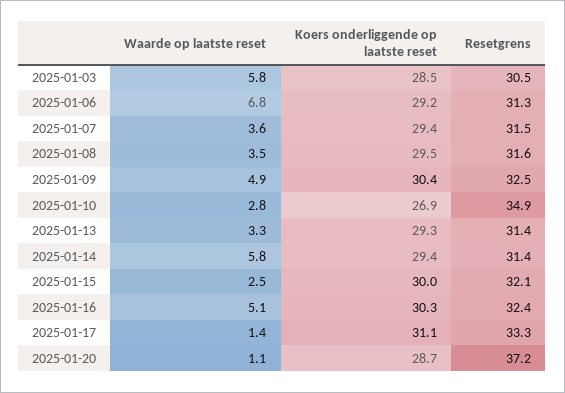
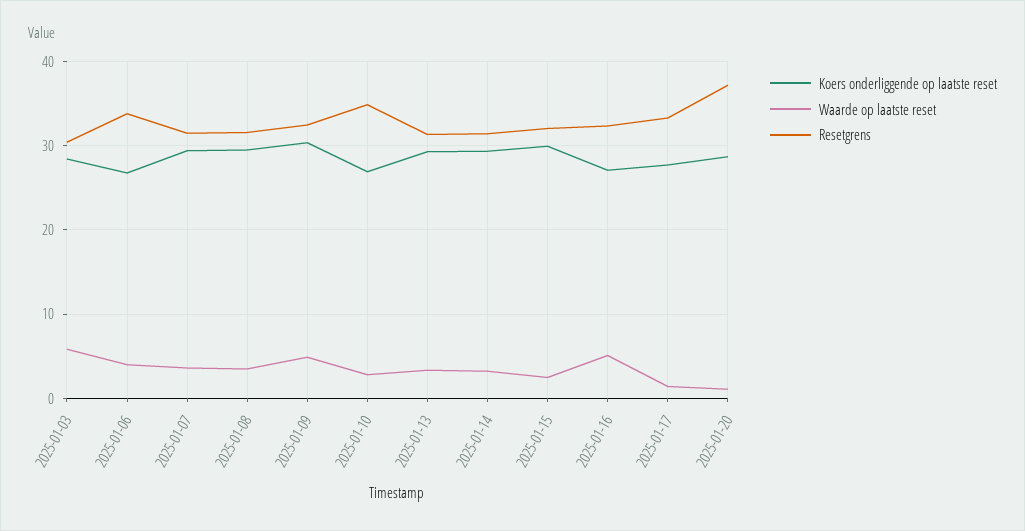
Waarde op laatste reset, 2025-01-06: 6.8 -> 4
Koers onderliggende op laatste reset, 2025-01-06: 29.2 -> 27
Resetgrens, 2025-01-06: 31.3 -> 34
Waarde op laatste reset, 2025-01-14: 5.8 -> 3
Koers onderliggende op laatste reset, 2025-01-16: 30.3 -> 27
Koers onderliggende op laatste reset, 2025-01-17: 31.1 -> 28

